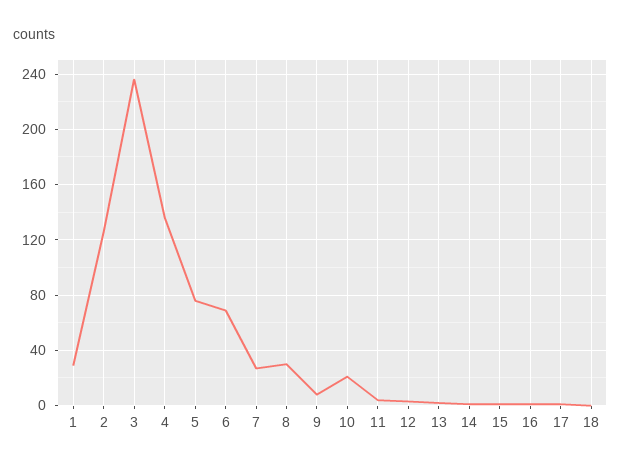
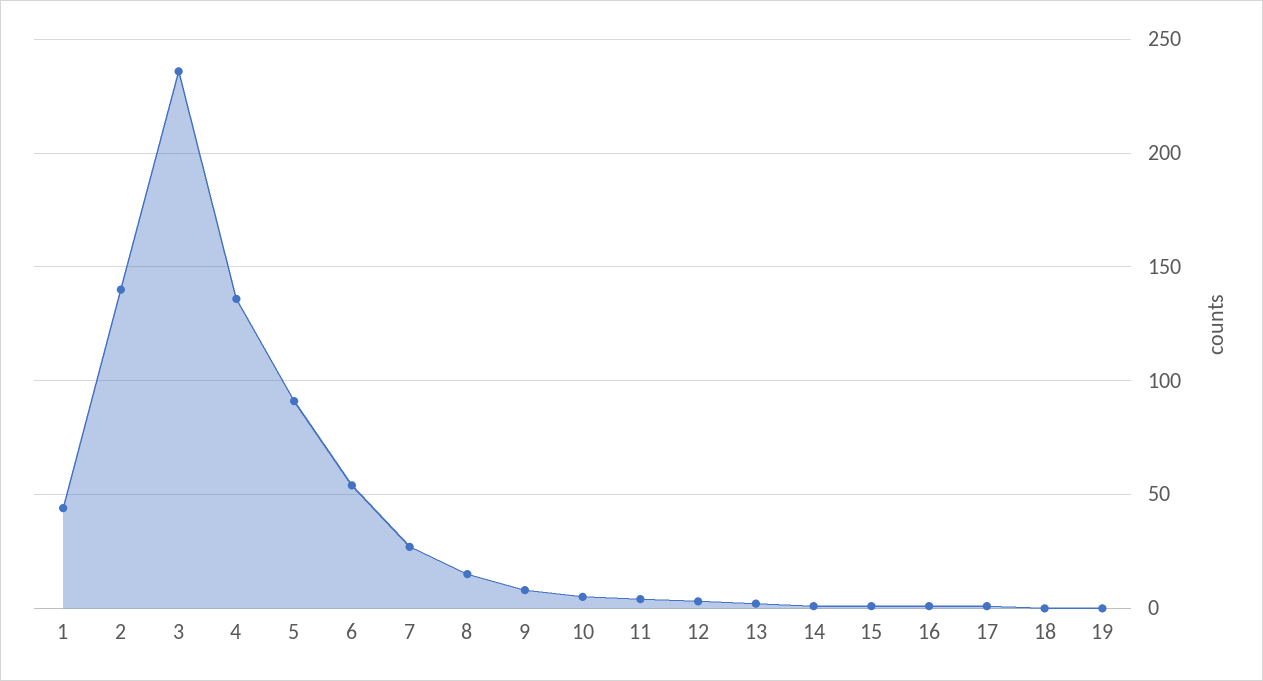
1: 30 -> 45
2: 125 -> 140
5: 75 -> 90
6: 70 -> 55
8: 30 -> 15
10: 20 -> 5
19: none -> 0

